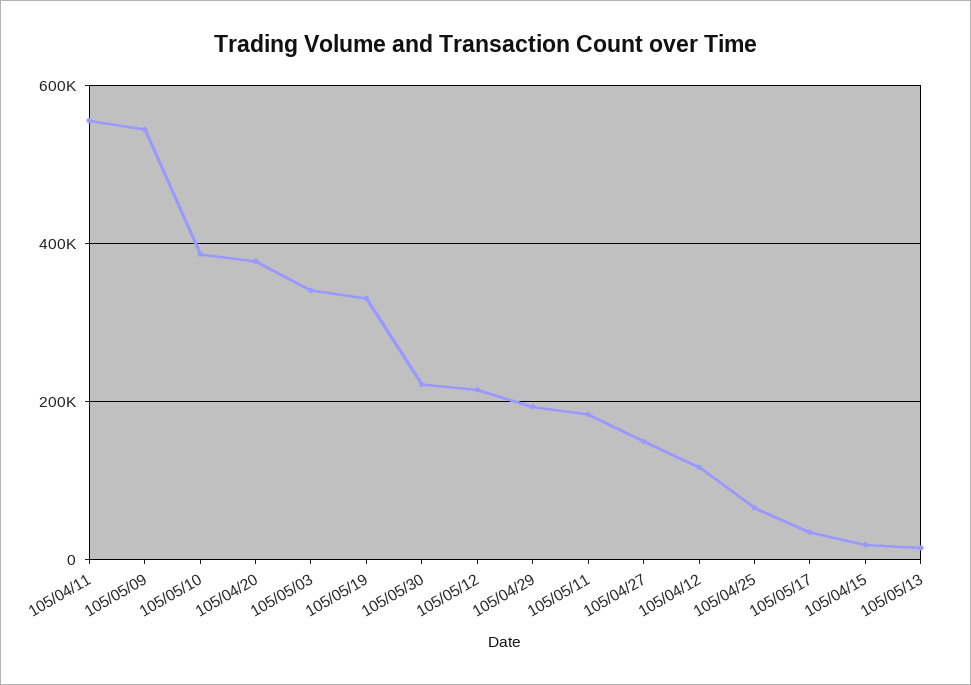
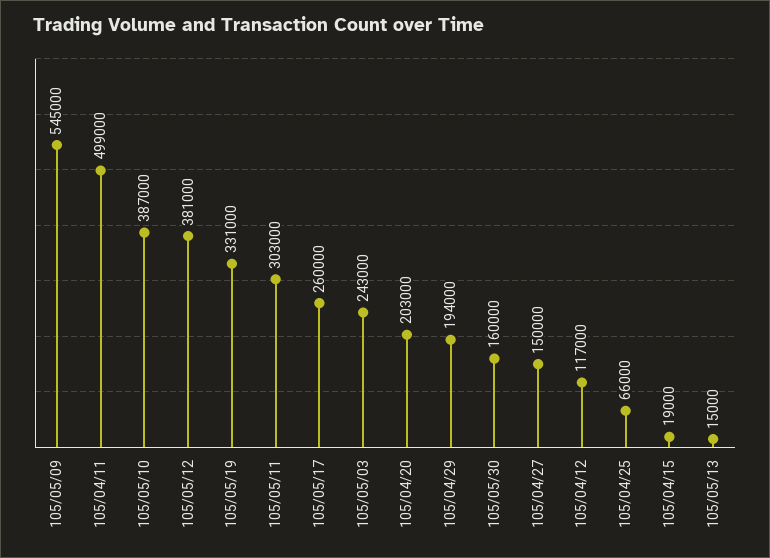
105/04/11: 560000 -> 499000
105/04/20: 380000 -> 203000
105/05/03: 340000 -> 243000
105/05/30: 220000 -> 160000
105/05/12: 220000 -> 381000
105/05/11: 180000 -> 303000
105/05/17: 40000 -> 260000

